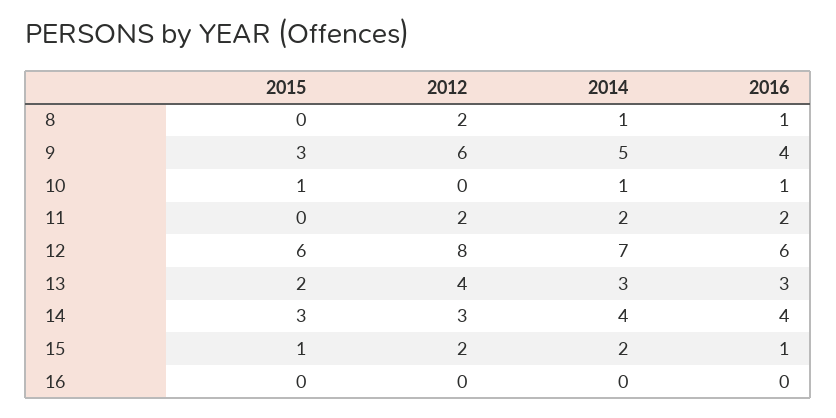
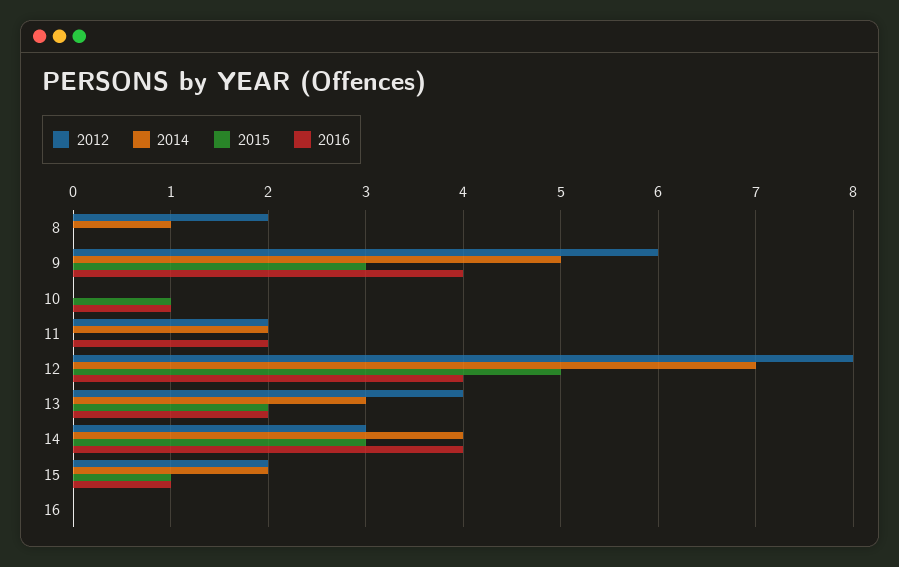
2016, 8: 1 -> 0
2014, 10: 1 -> 0
2015, 12: 6 -> 5
2016, 12: 6 -> 4
2016, 13: 3 -> 2

